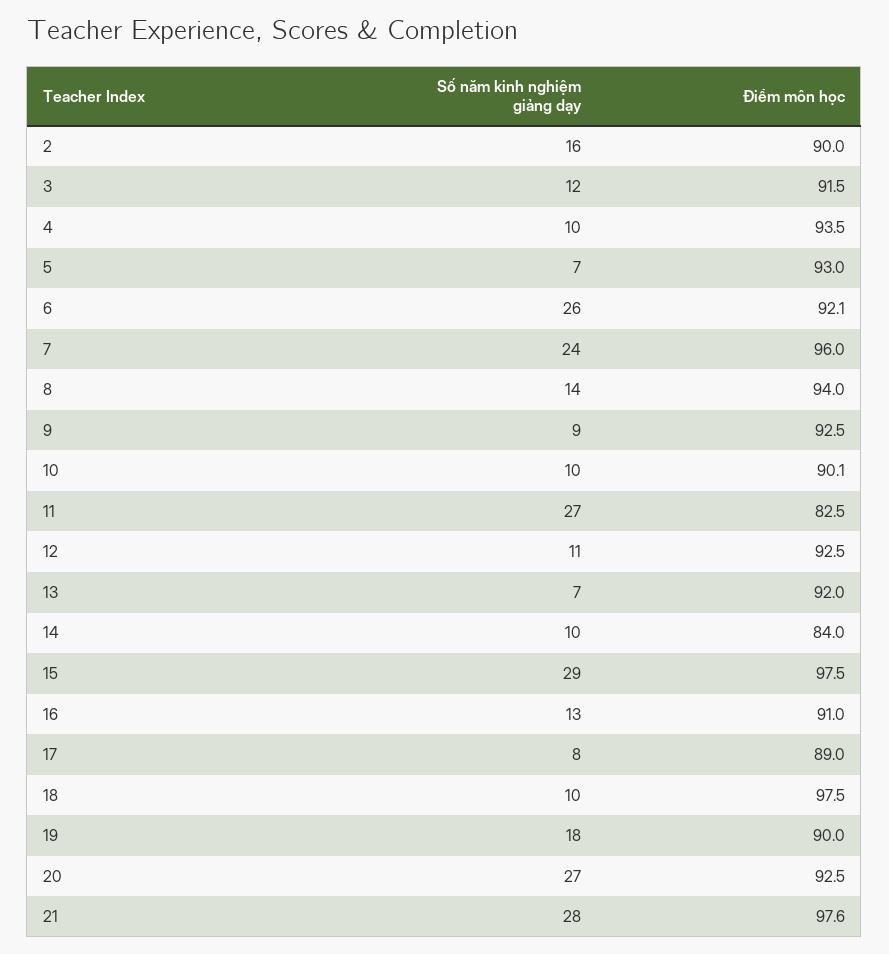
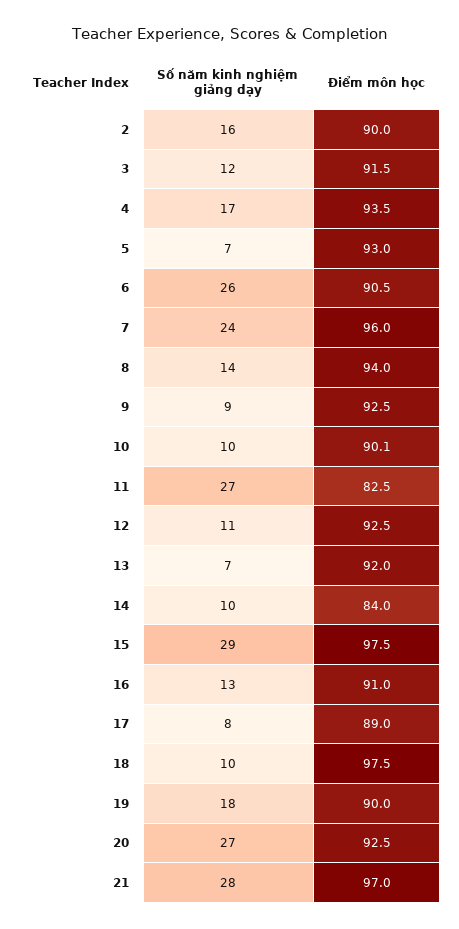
Số năm kinh nghiệm giảng dạy, 4: 10 -> 17
Điểm môn học, 6: 92.1 -> 90.5
Điểm môn học, 21: 97.6 -> 97

